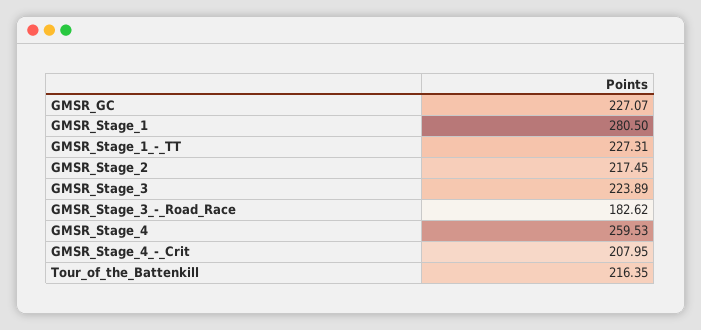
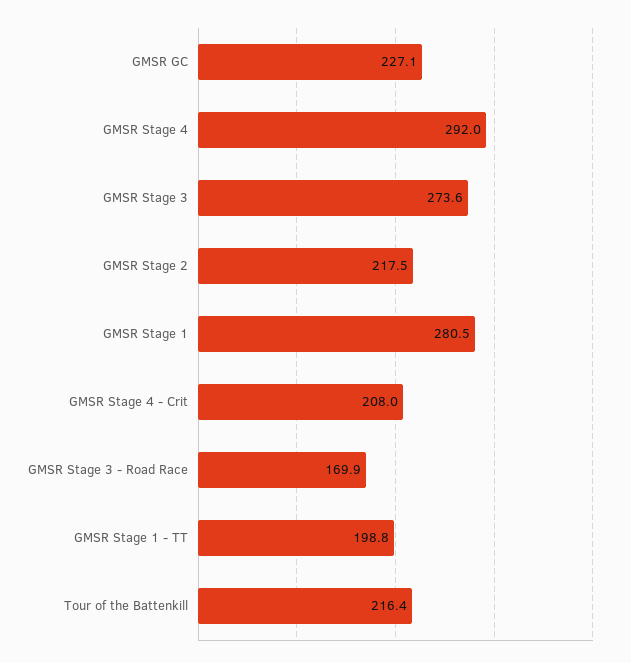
GMSR_Stage_1_-_TT: 227.31 -> 198.8
GMSR_Stage_3: 223.89 -> 273.6
GMSR_Stage_3_-_Road_Race: 182.62 -> 169.9
GMSR_Stage_4: 259.53 -> 292

